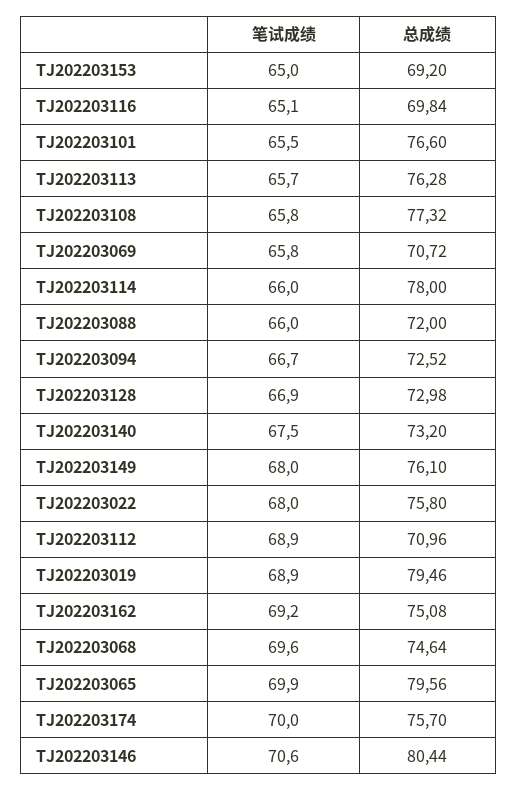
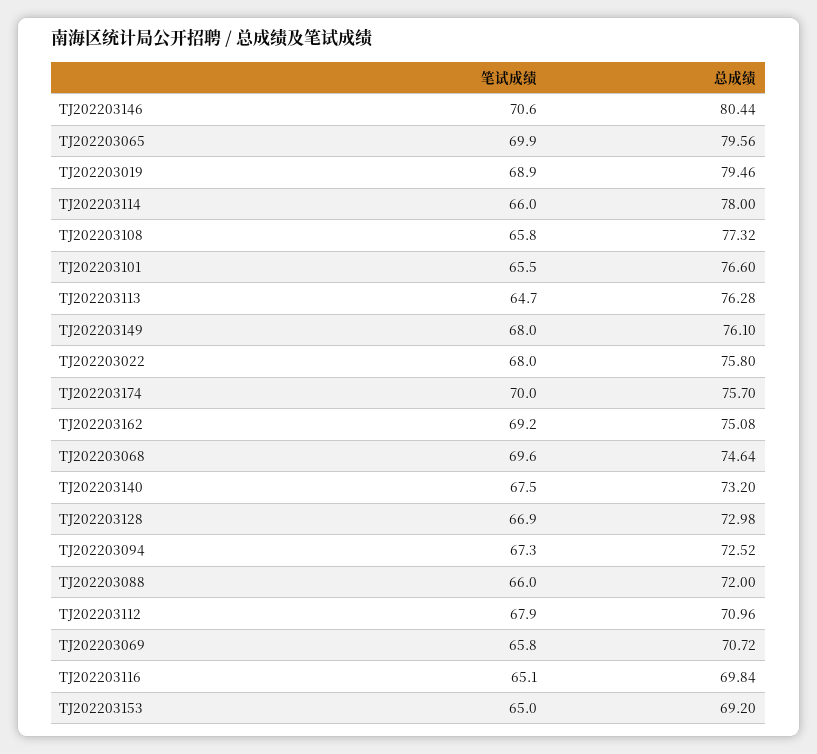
笔试成绩, TJ202203113: 65.7 -> 64.7
笔试成绩, TJ202203094: 66.7 -> 67.3
笔试成绩, TJ202203112: 68.9 -> 67.9

